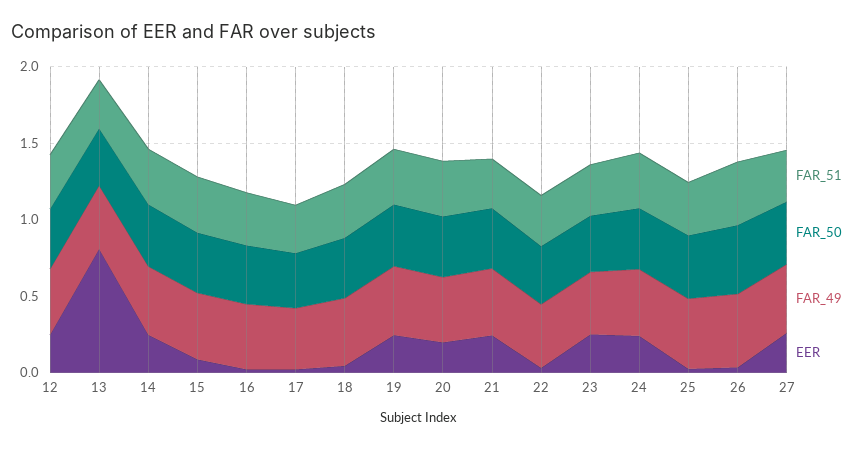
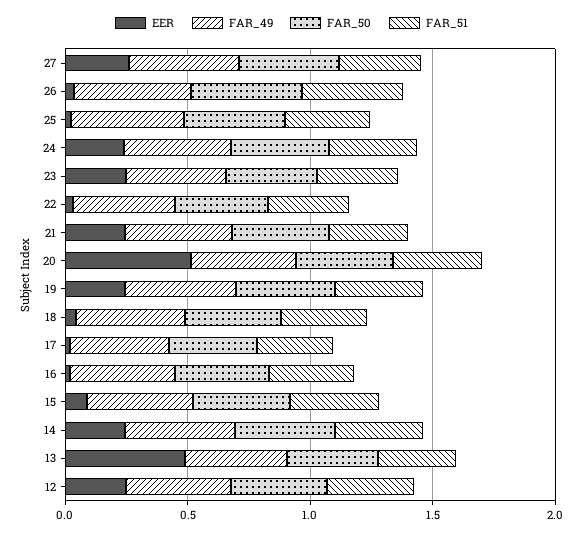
EER, 13: 0.8 -> 0.5
EER, 20: 0.2 -> 0.5

